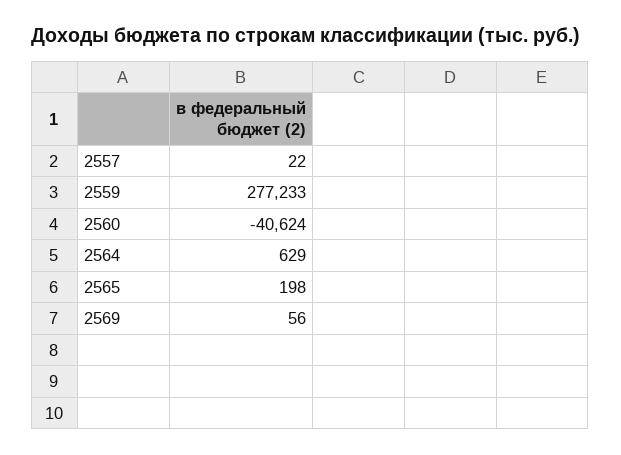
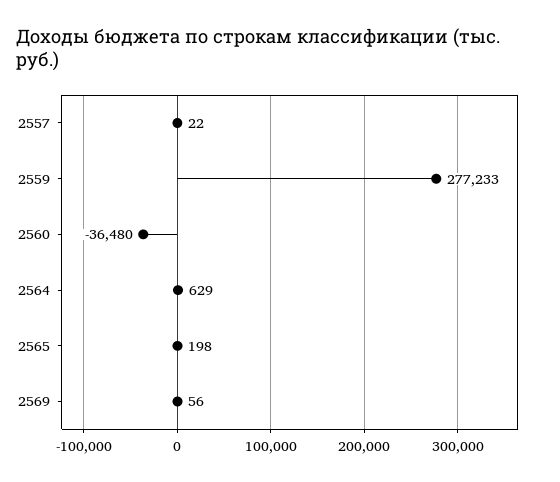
2560: -40624 -> -36480

